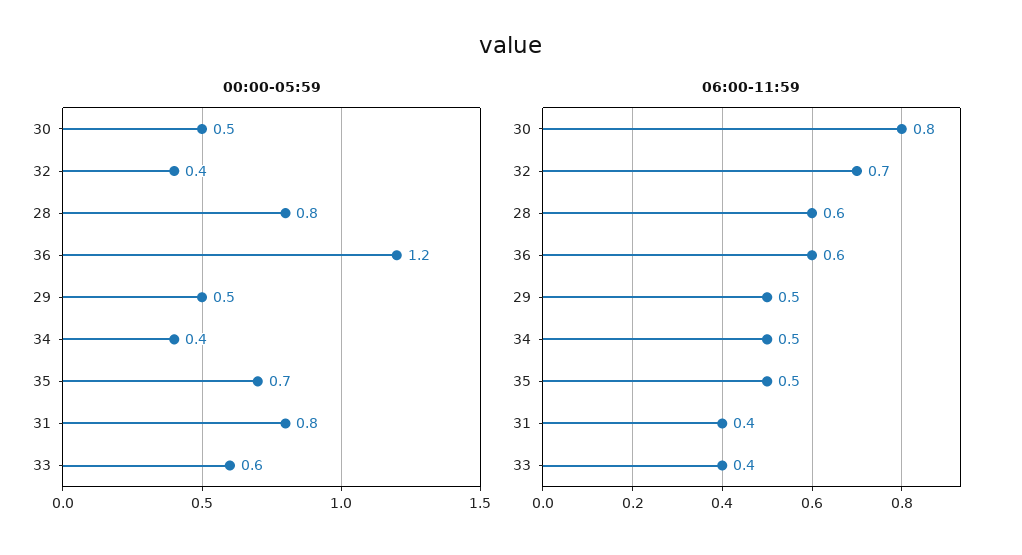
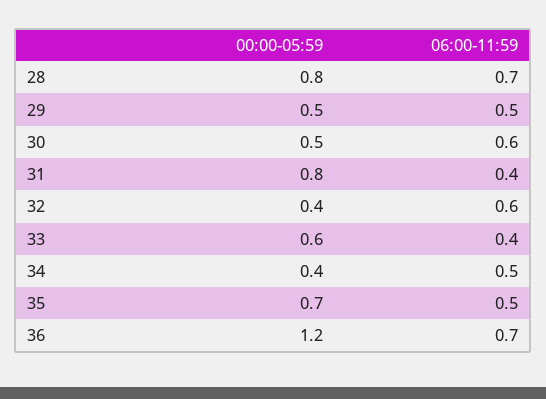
06:00-11:59, 30: 0.8 -> 0.6
06:00-11:59, 32: 0.7 -> 0.6
06:00-11:59, 28: 0.6 -> 0.7
06:00-11:59, 36: 0.6 -> 0.7

